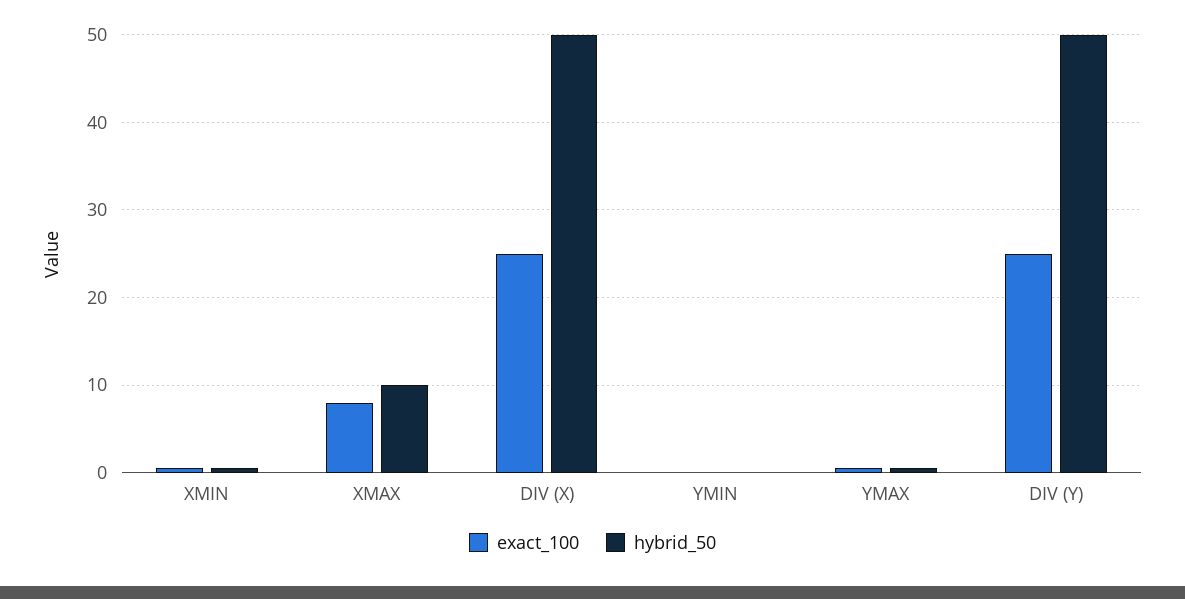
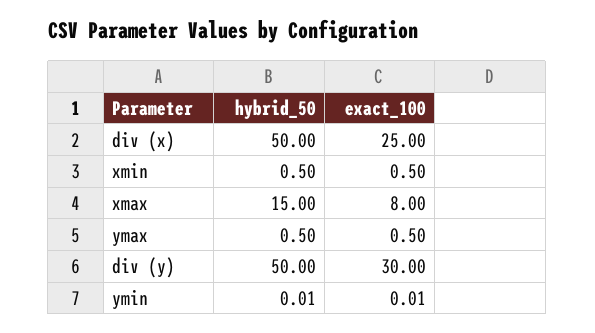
hybrid_50, XMAX: 10 -> 15
exact_100, DIV (Y): 25 -> 30

